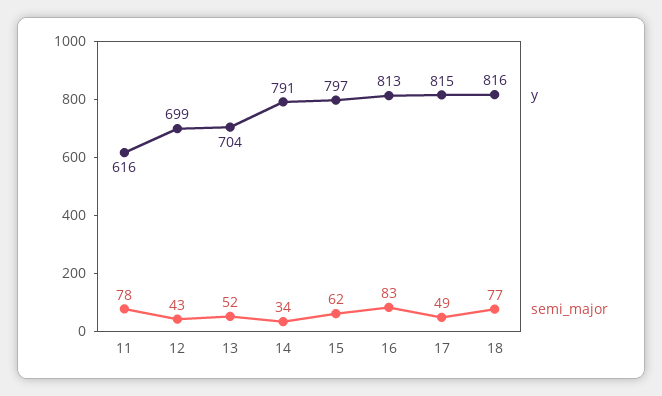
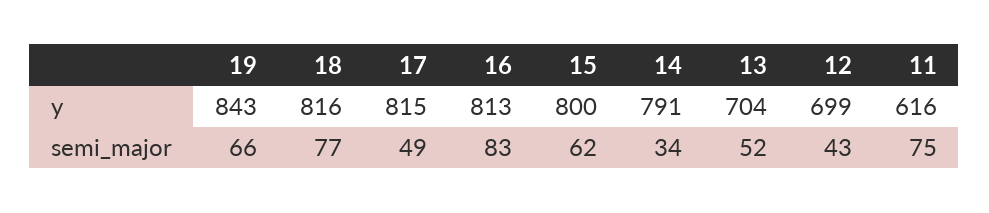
semi_major, 11: 78 -> 75
y, 15: 797 -> 800
y, 19: none -> 843
semi_major, 19: none -> 66

